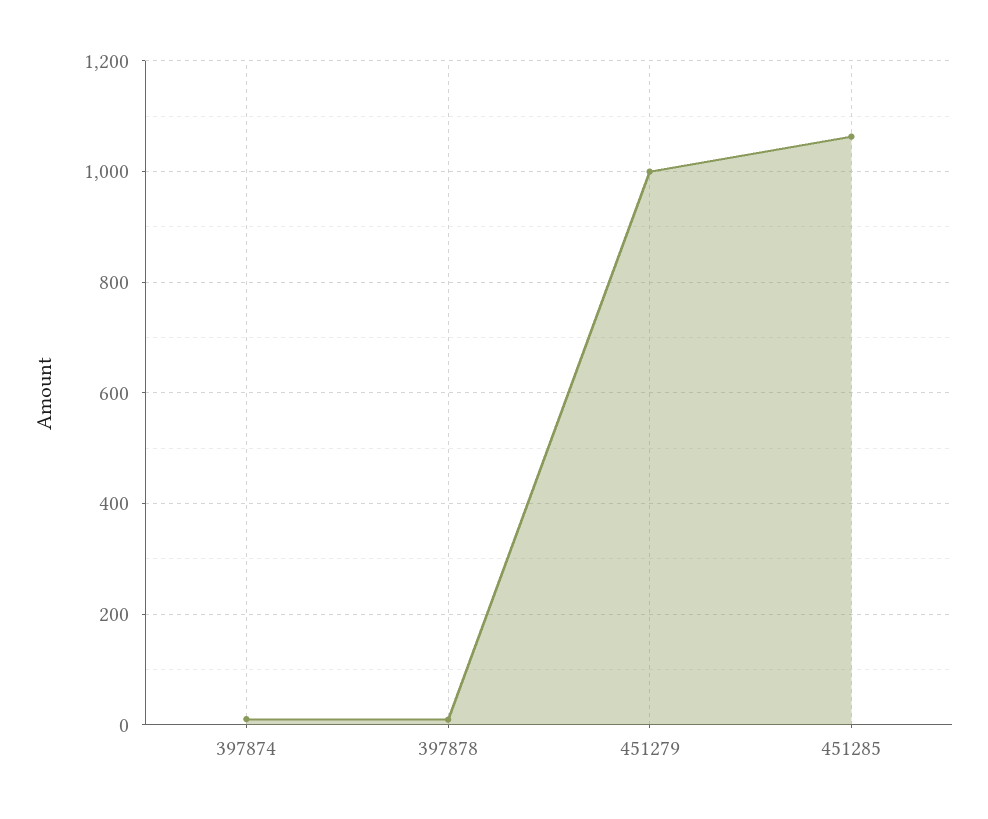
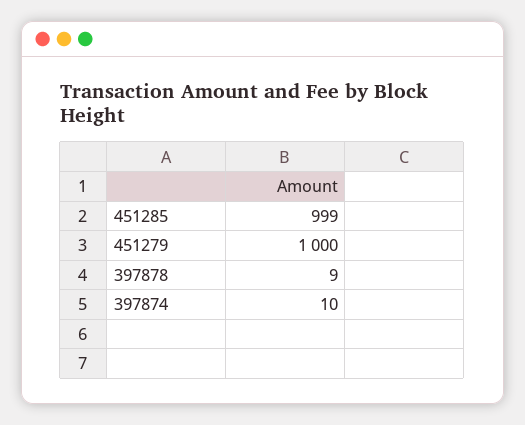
451285: 1060 -> 999

